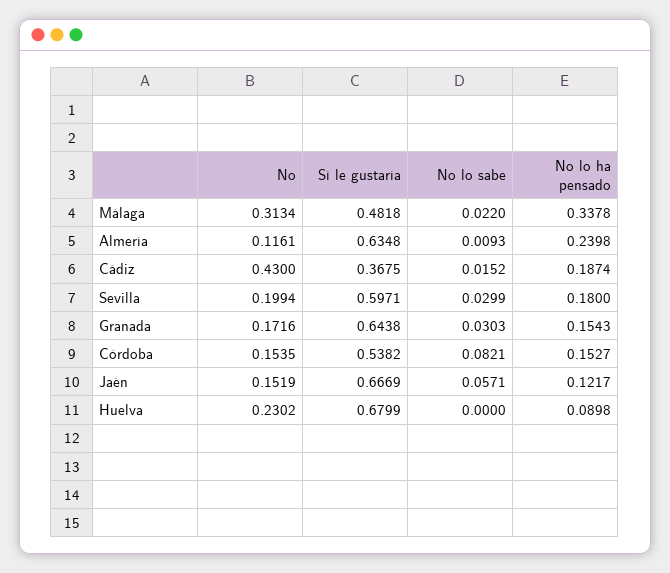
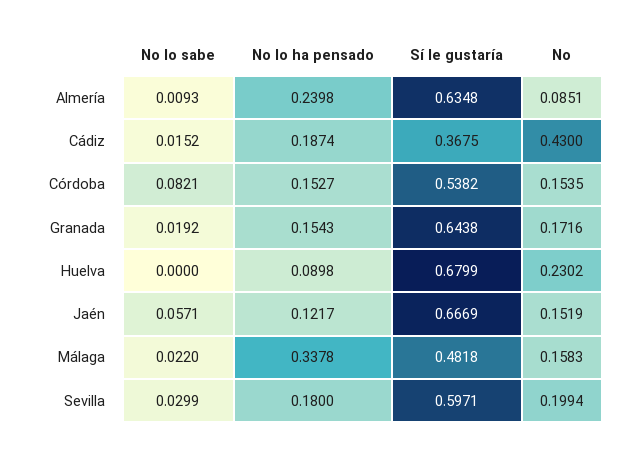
No, Málaga: 0.3134 -> 0.1583
No, Almería: 0.1161 -> 0.0851
No lo sabe, Granada: 0.0303 -> 0.0192

